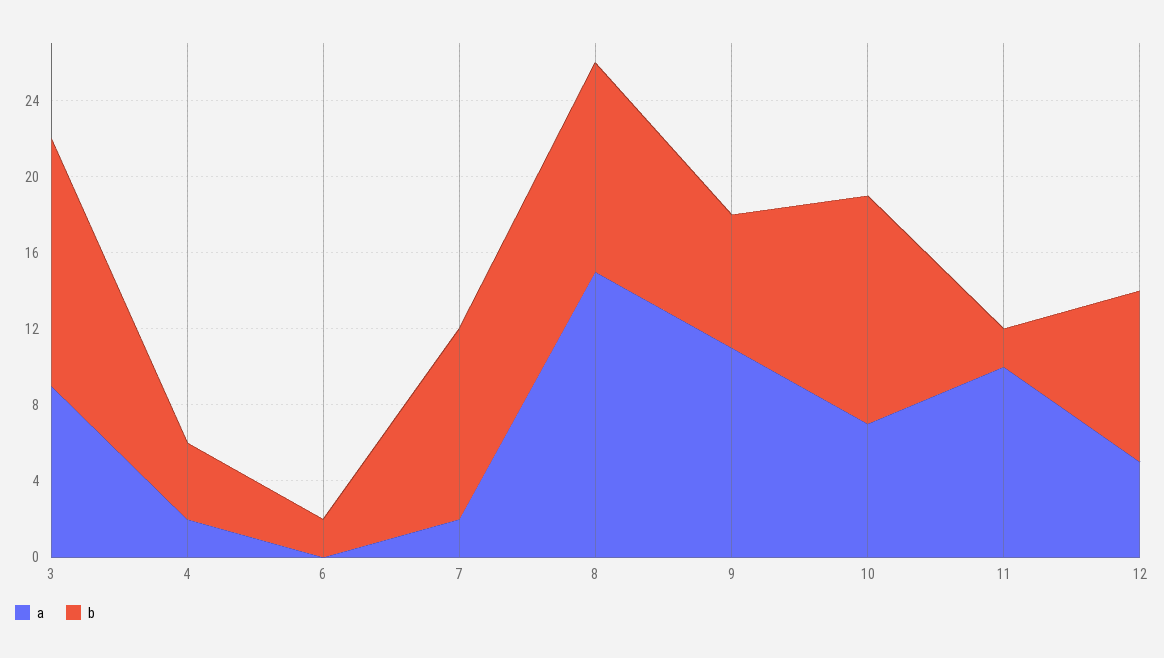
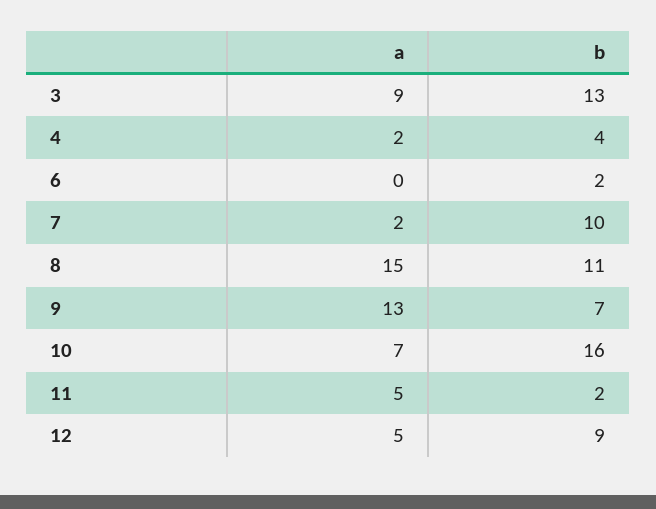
a, 9: 11 -> 13
b, 10: 12 -> 16
a, 11: 10 -> 5

